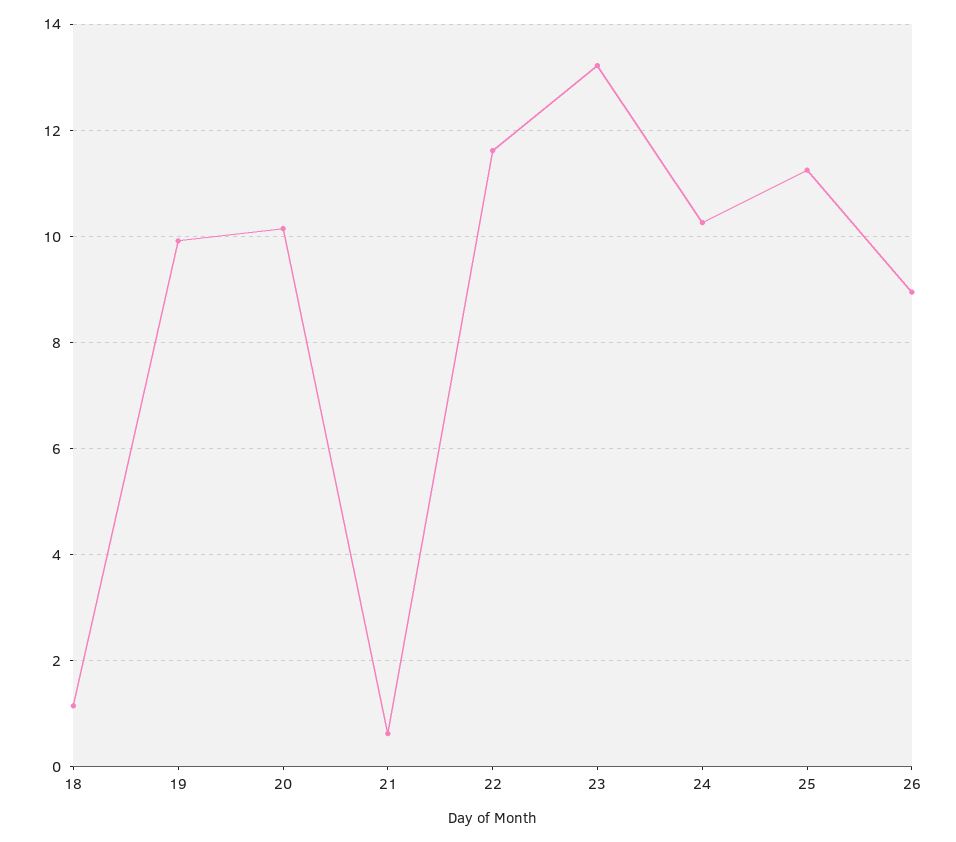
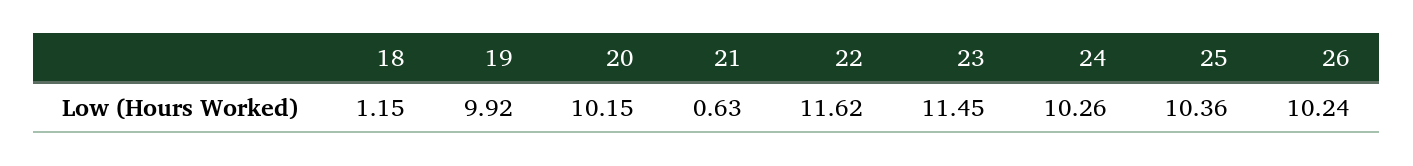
23: 13.2 -> 11.45
25: 11.2 -> 10.36
26: 9 -> 10.24

